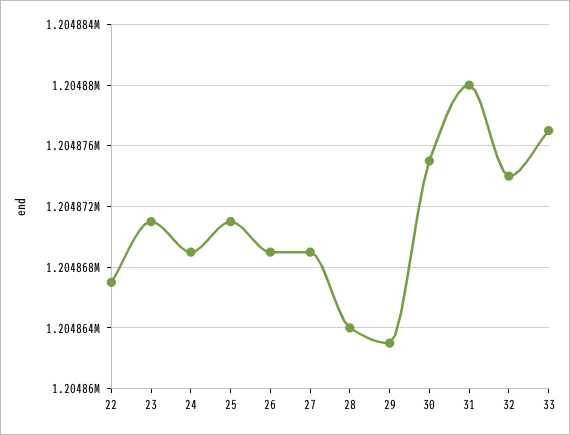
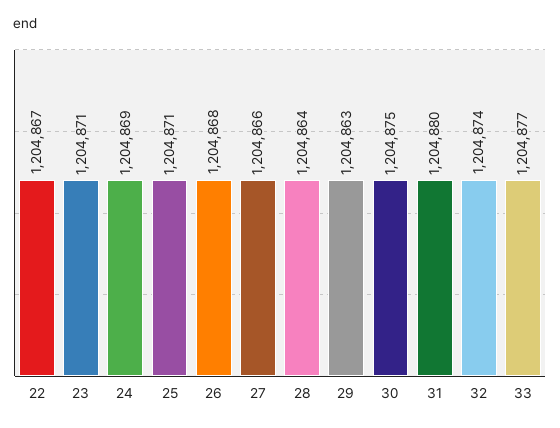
26: 1204869 -> 1204868
27: 1204869 -> 1204866

